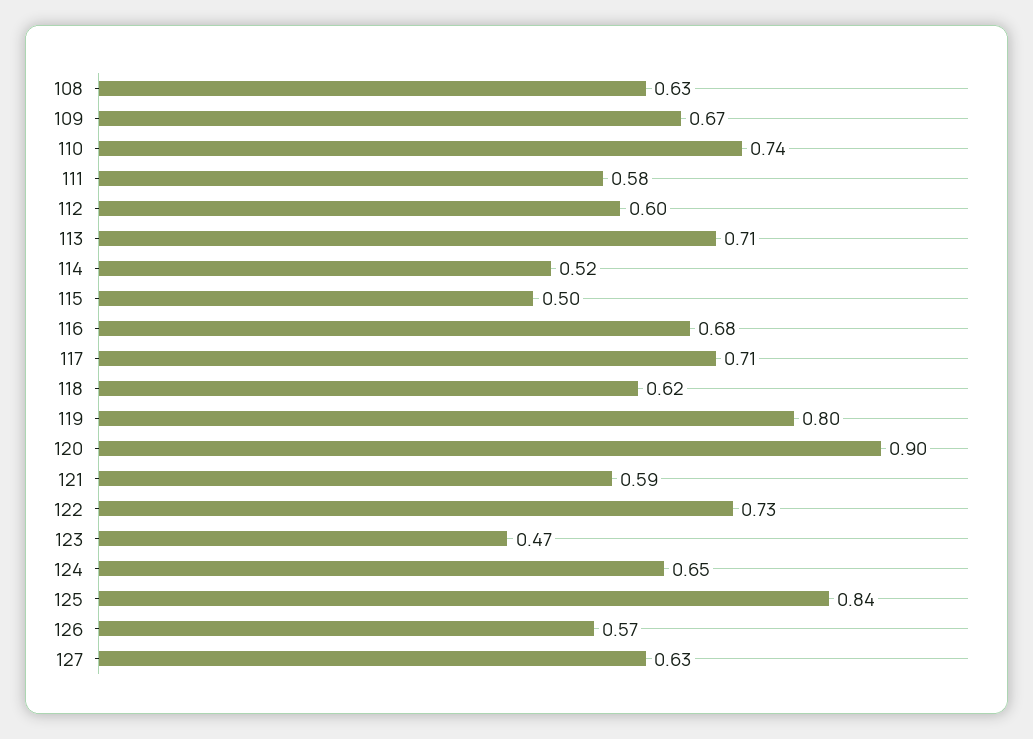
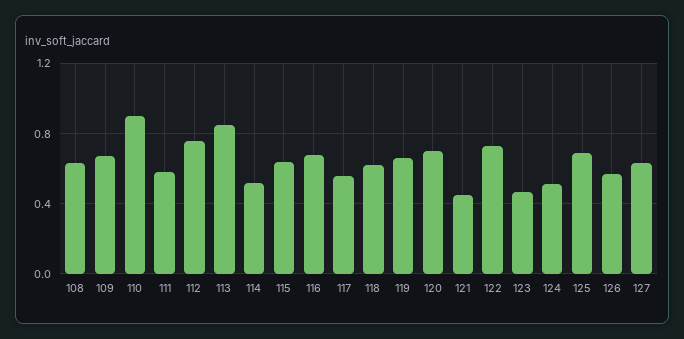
110: 0.74 -> 0.9
112: 0.6 -> 0.75
113: 0.71 -> 0.85
115: 0.5 -> 0.65
117: 0.71 -> 0.55
119: 0.8 -> 0.65
120: 0.9 -> 0.7
121: 0.59 -> 0.45
124: 0.65 -> 0.5
125: 0.84 -> 0.7

